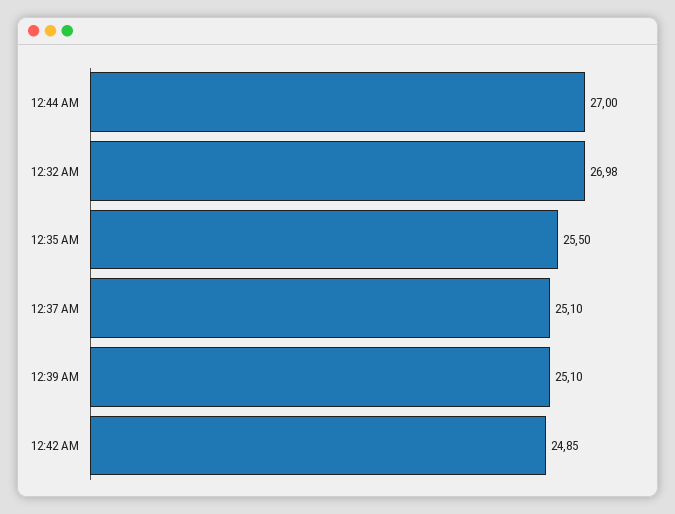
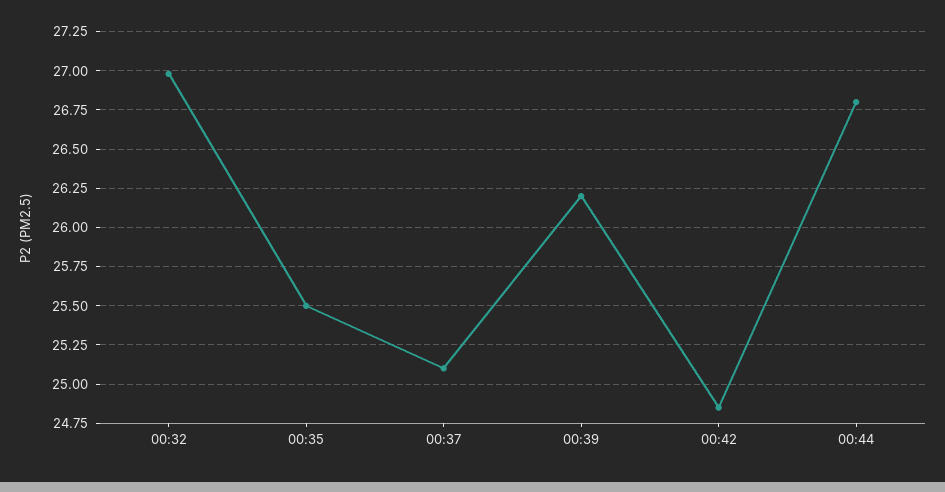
12:44 AM: 27 -> 26.8
12:39 AM: 25.1 -> 26.2

